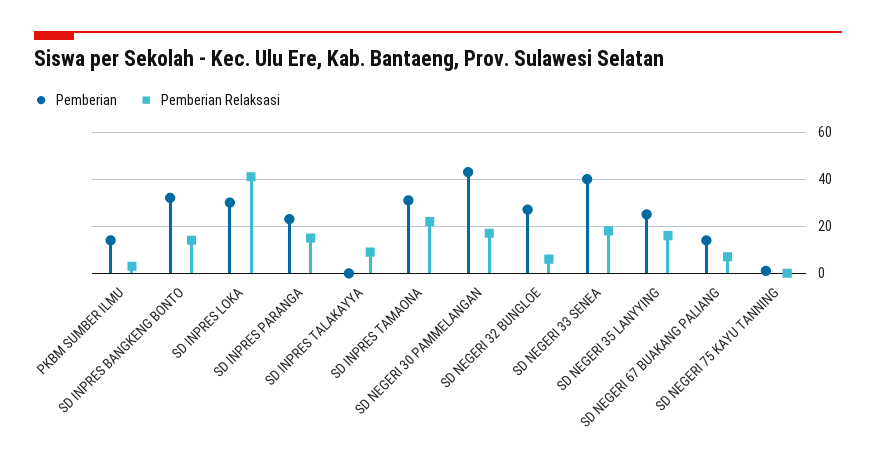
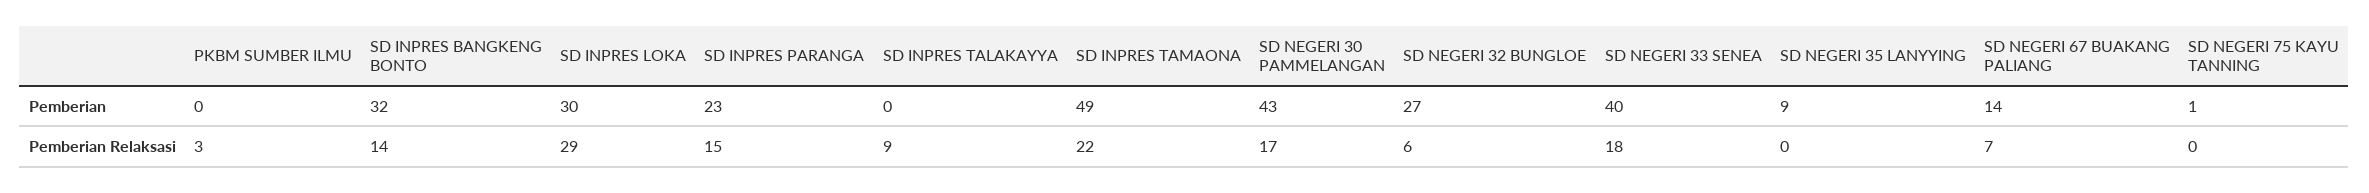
Pemberian, PKBM SUMBER ILMU: 15 -> 0
Pemberian Relaksasi, SD INPRES LOKA: 40 -> 29
Pemberian, SD INPRES TAMAONA: 30 -> 49
Pemberian, SD NEGERI 35 LANYYING: 25 -> 9
Pemberian Relaksasi, SD NEGERI 35 LANYYING: 15 -> 0

